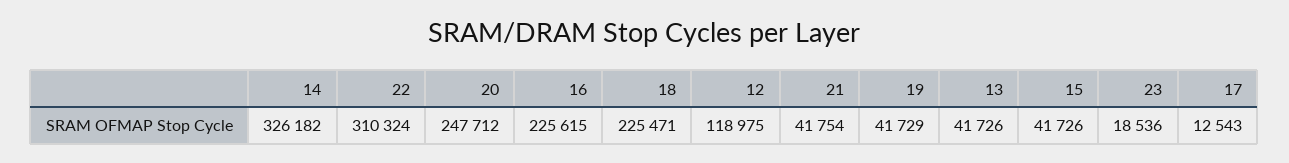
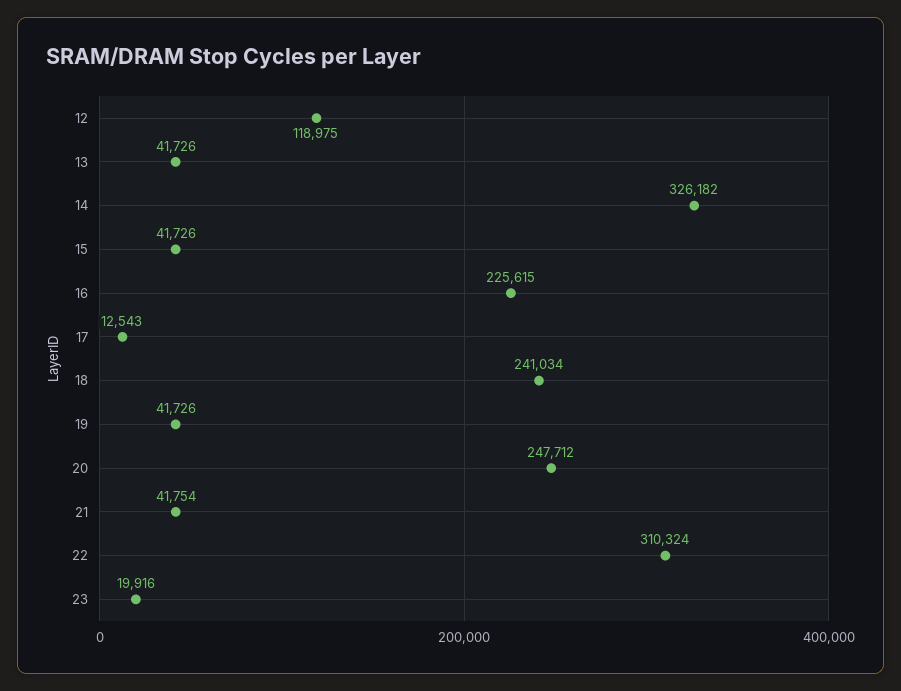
18: 225471 -> 241034
19: 41729 -> 41726
23: 18536 -> 19916

